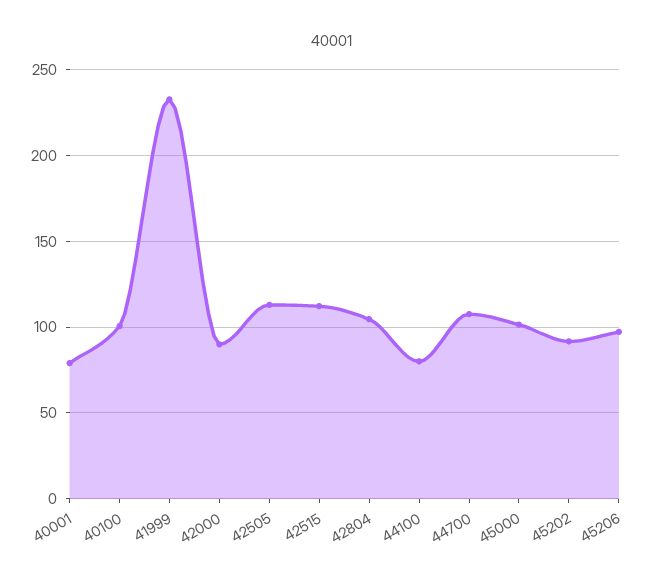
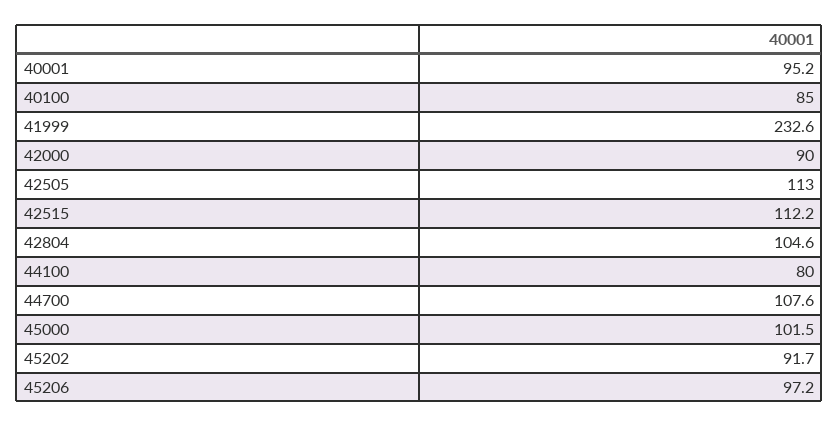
40001: 80 -> 95.2
40100: 100 -> 85

